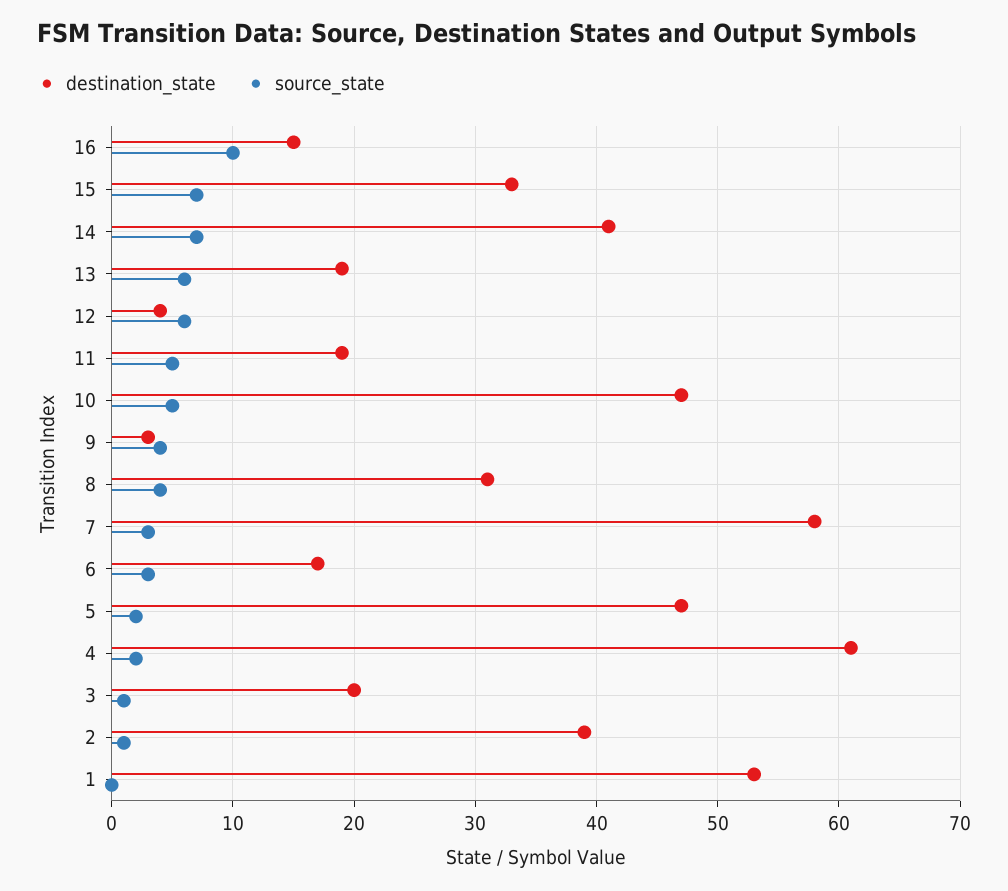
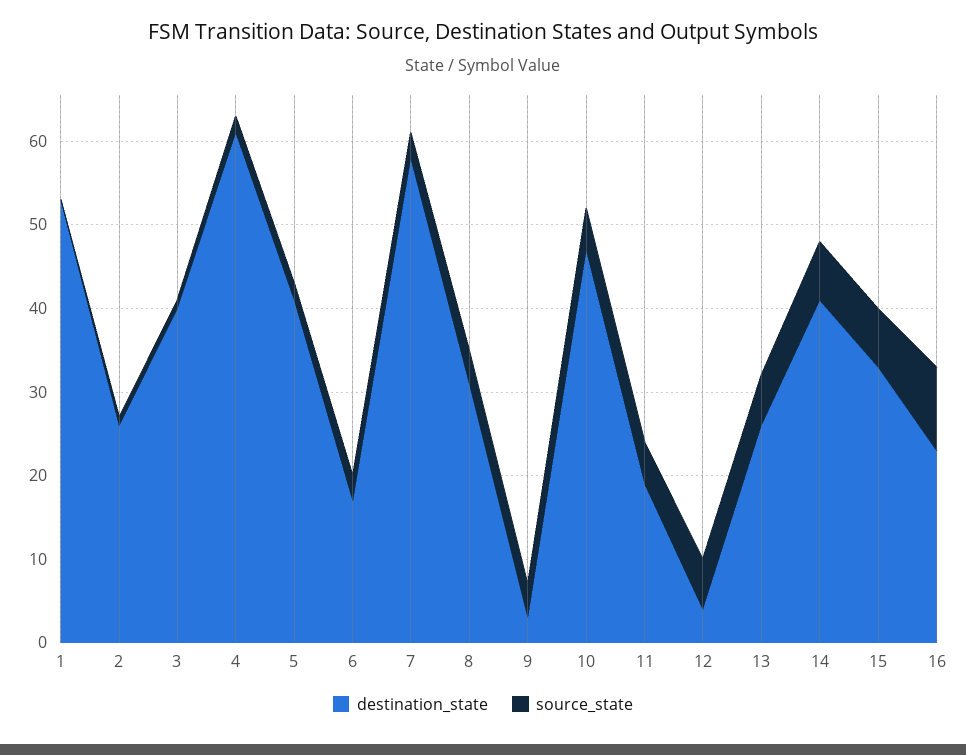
destination_state, 16: 15 -> 23
destination_state, 13: 19 -> 26
destination_state, 5: 47 -> 41
destination_state, 3: 20 -> 40
destination_state, 2: 39 -> 26

